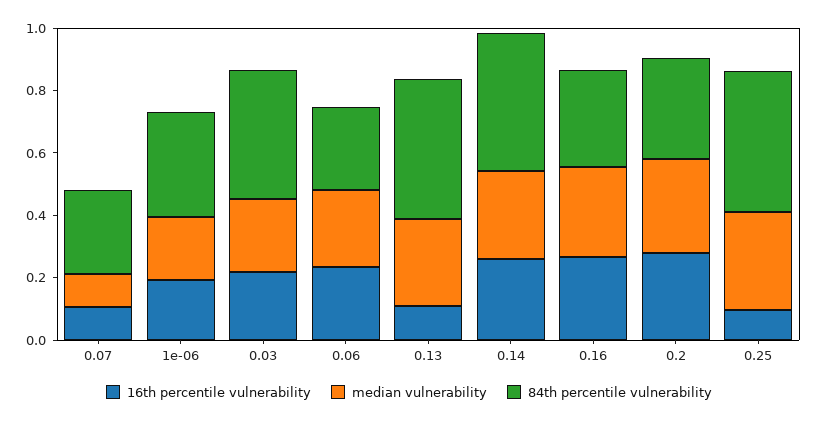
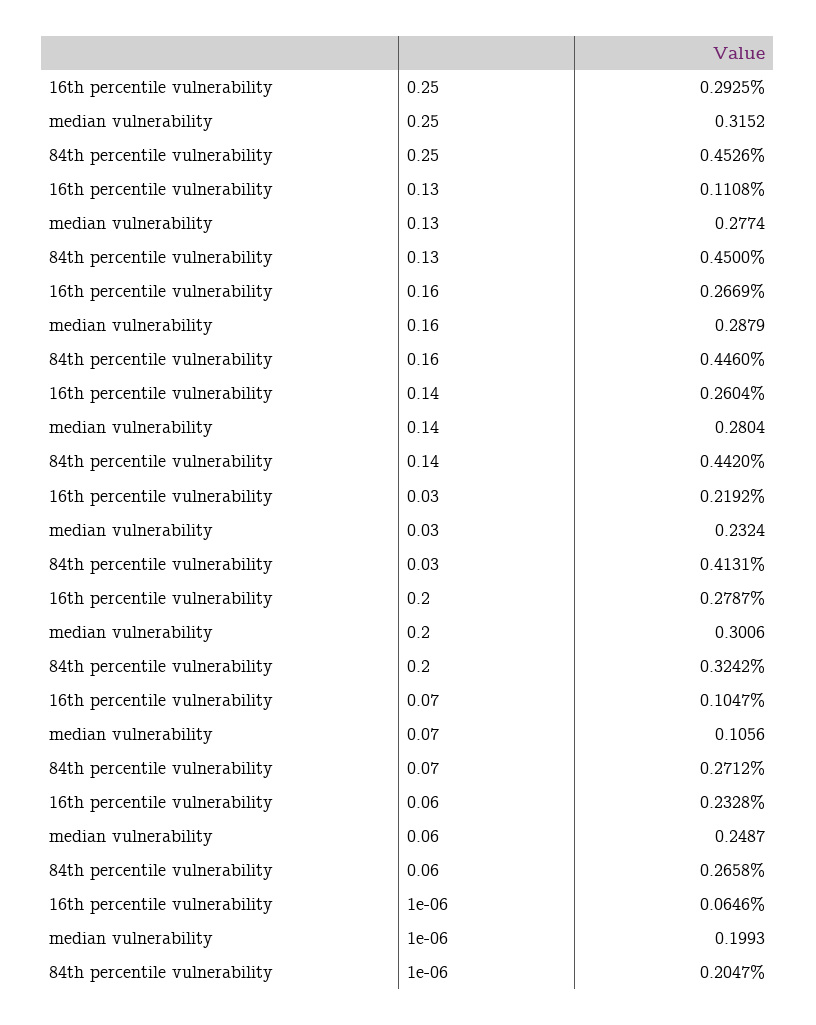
16th percentile vulnerability, 1e-06: 0.2 -> 0.0646
84th percentile vulnerability, 1e-06: 0.35 -> 0.2047
84th percentile vulnerability, 0.16: 0.3 -> 0.446
16th percentile vulnerability, 0.25: 0.1 -> 0.2925

